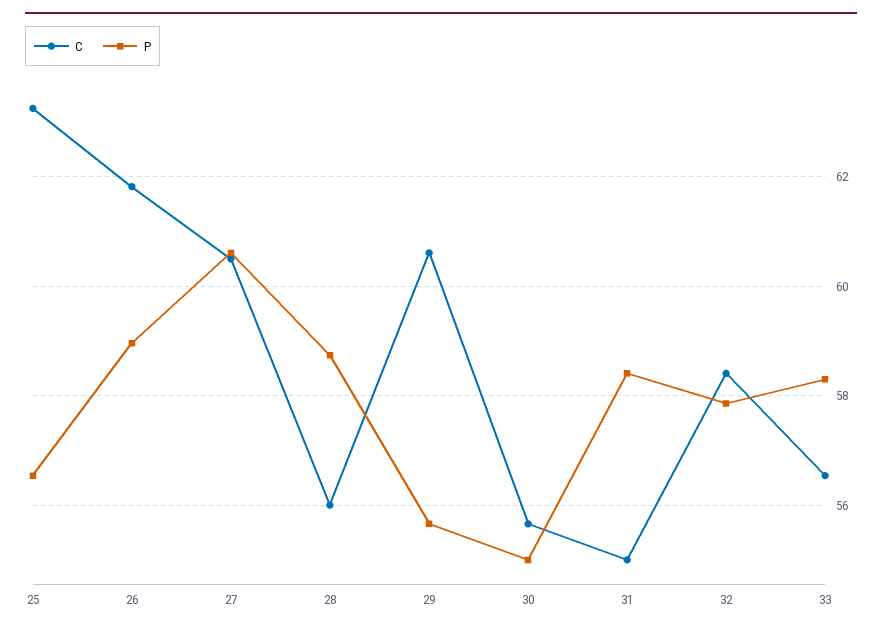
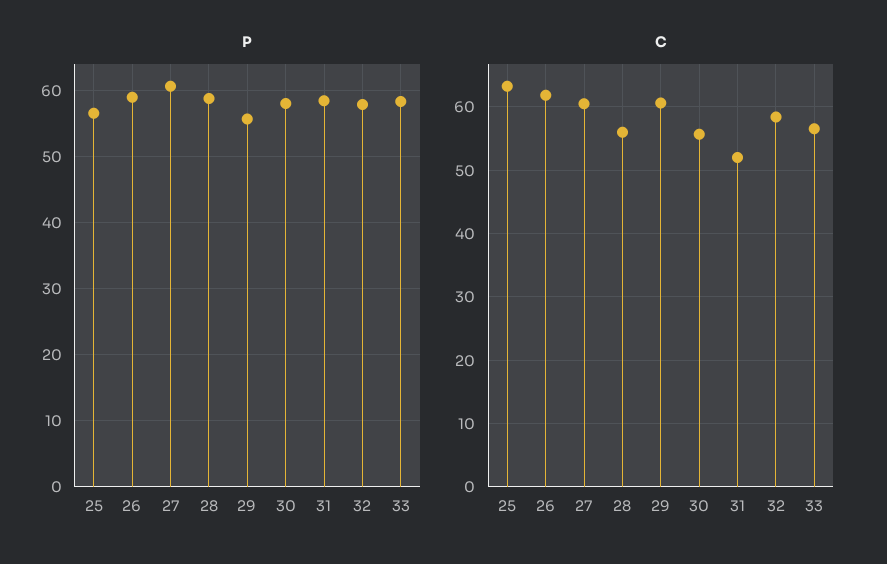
P, 30: 55 -> 58
C, 31: 55 -> 52

